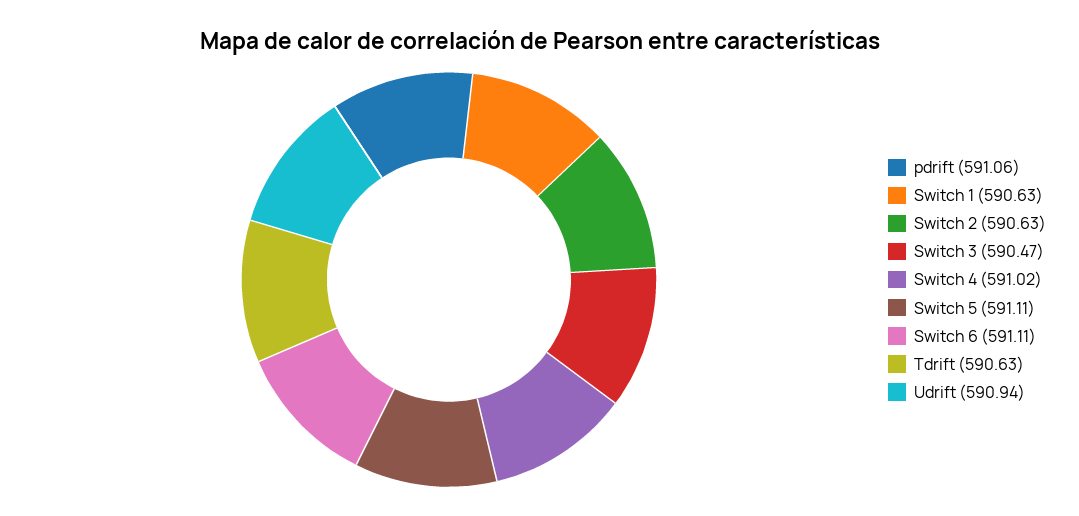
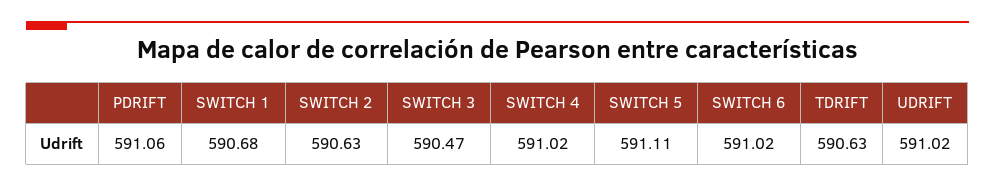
Switch 1: 590.63 -> 590.68
Switch 6: 591.11 -> 591.02
Udrift: 590.94 -> 591.02

